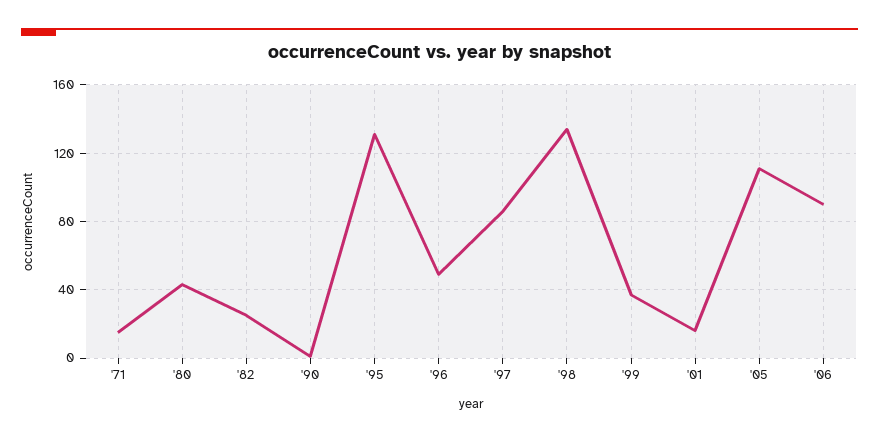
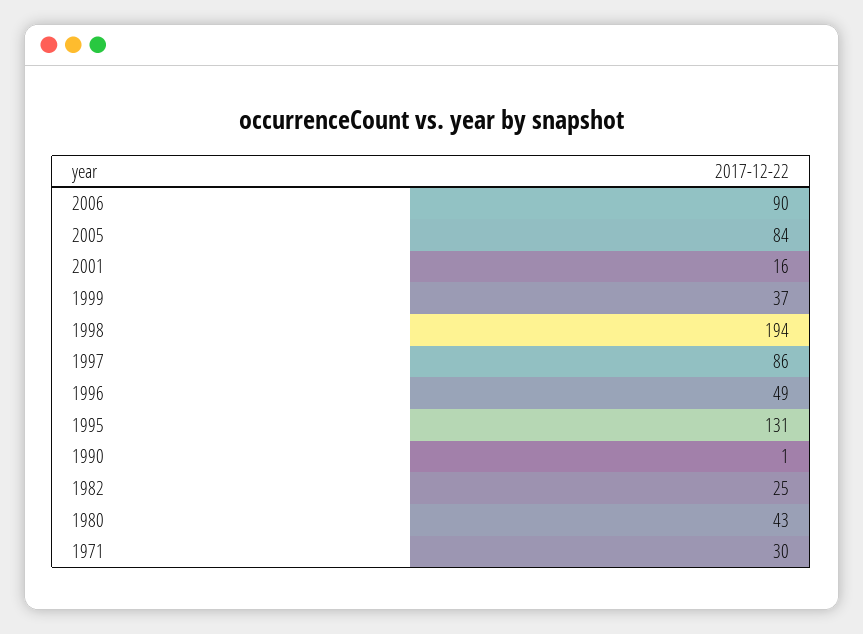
'71: 15 -> 30
'98: 135 -> 194
'05: 110 -> 84

